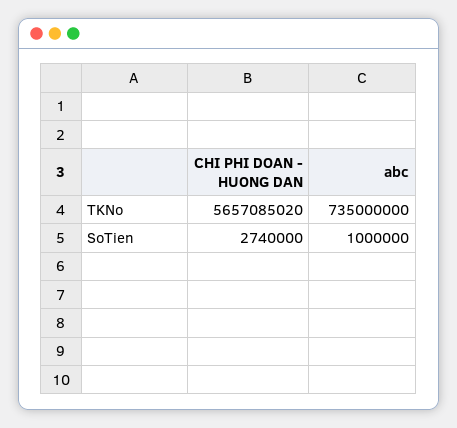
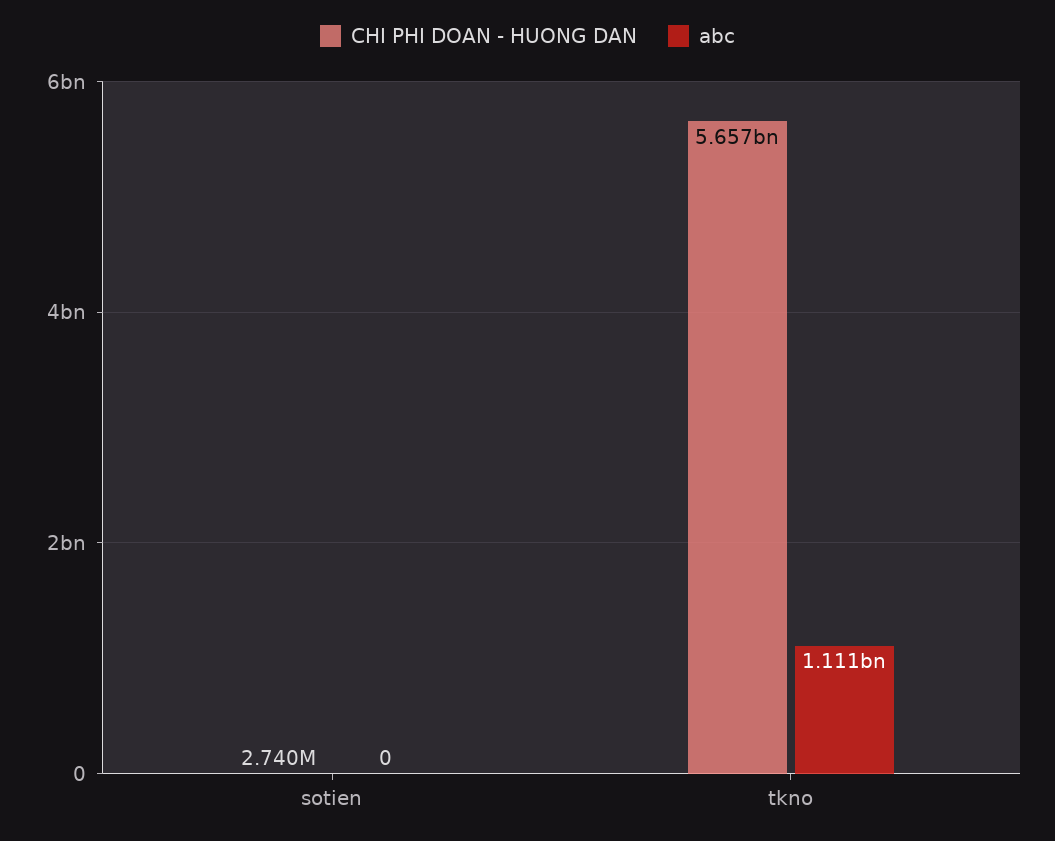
abc, TKNo: 735000000 -> 1111000000
abc, SoTien: 1000000 -> 0

